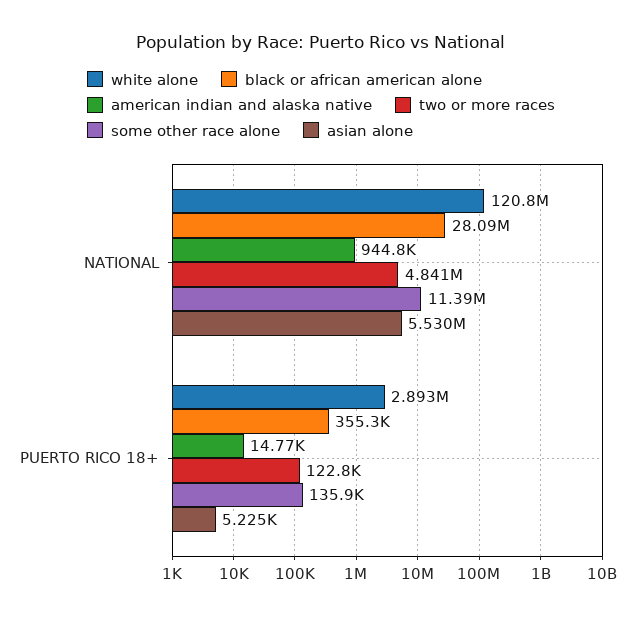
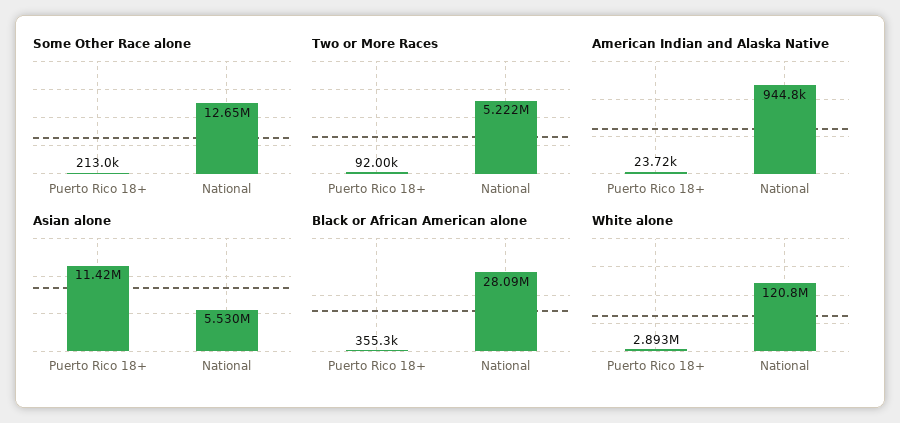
two or more races, NATIONAL: 4841000 -> 5222000
some other race alone, NATIONAL: 11390000 -> 12650000
american indian and alaska native, PUERTO RICO 18+: 14770 -> 23720
two or more races, PUERTO RICO 18+: 122800 -> 92000
some other race alone, PUERTO RICO 18+: 135900 -> 213000
asian alone, PUERTO RICO 18+: 5225 -> 11420000

